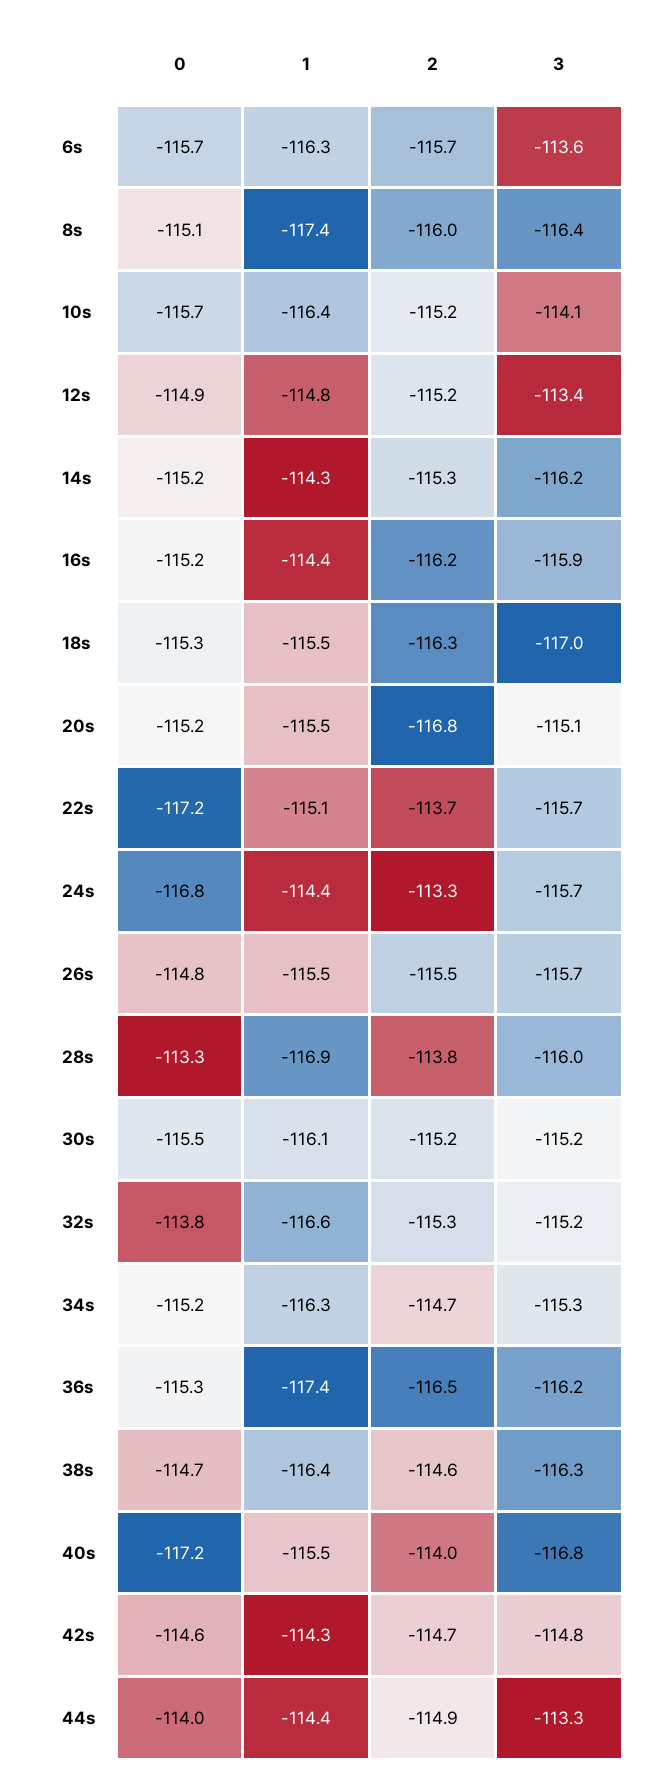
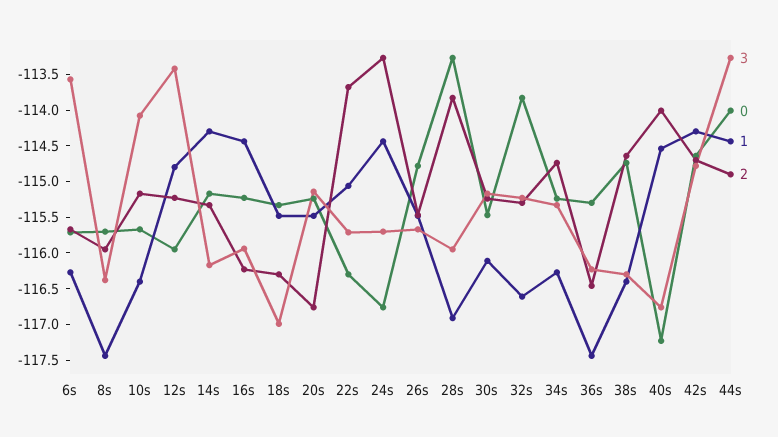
0, 8s: -115.1 -> -115.75
0, 12s: -114.9 -> -116
0, 22s: -117.2 -> -116.25
1, 40s: -115.5 -> -114.5

